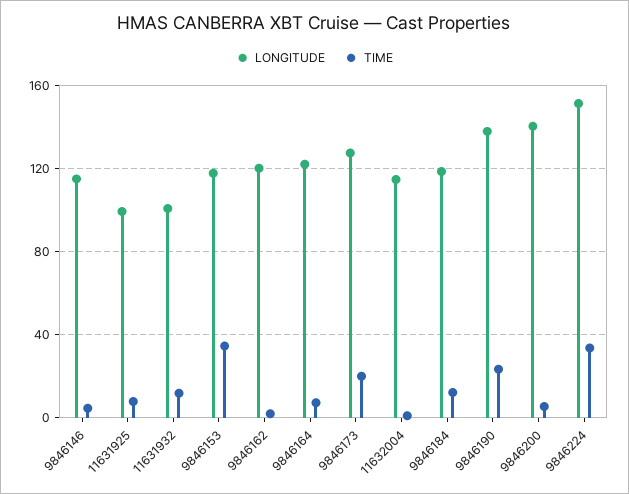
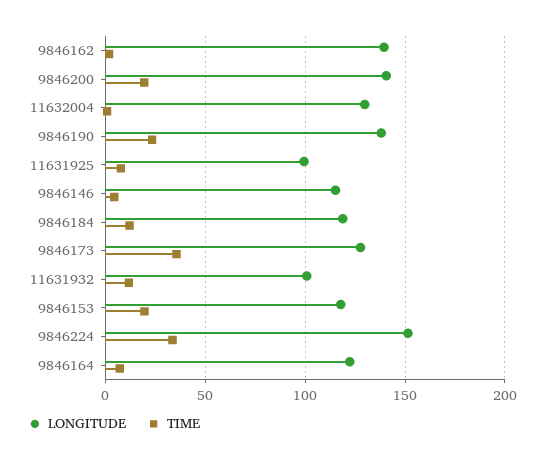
TIME, 9846153: 35 -> 20
LONGITUDE, 9846162: 120 -> 140
TIME, 9846173: 20 -> 35
LONGITUDE, 11632004: 115 -> 130
TIME, 9846200: 5 -> 20

